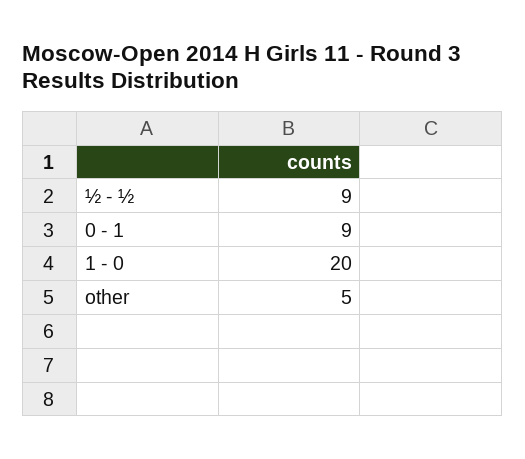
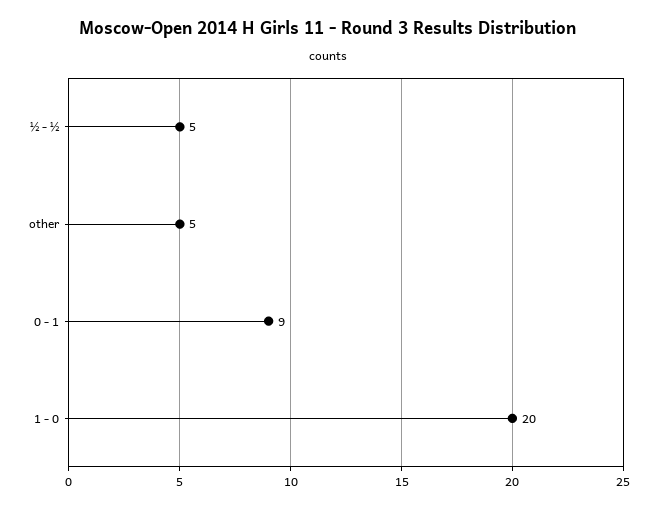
½ - ½: 9 -> 5

